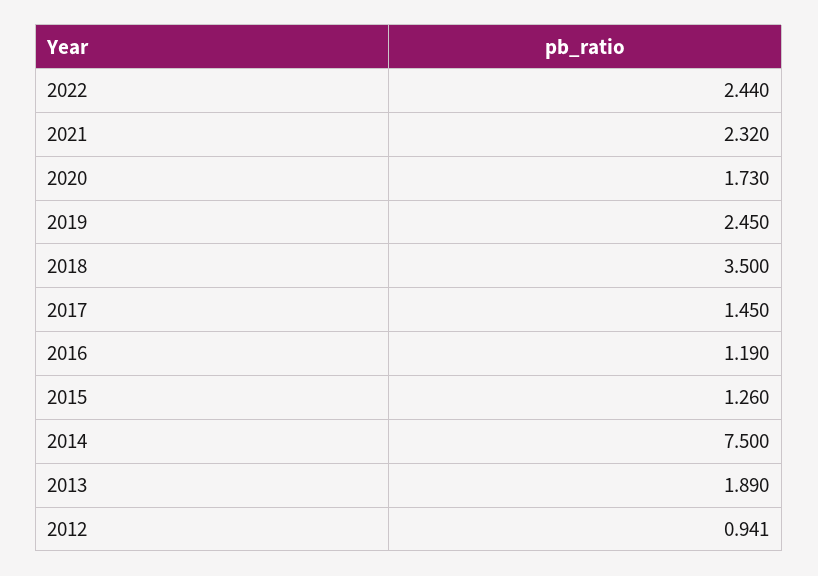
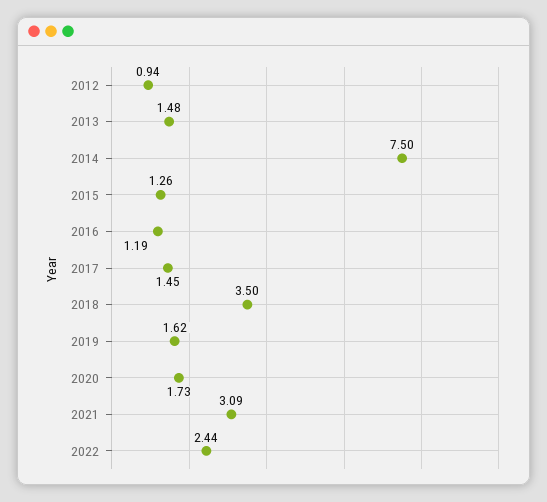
2021: 2.32 -> 3.09
2019: 2.45 -> 1.62
2013: 1.89 -> 1.48

